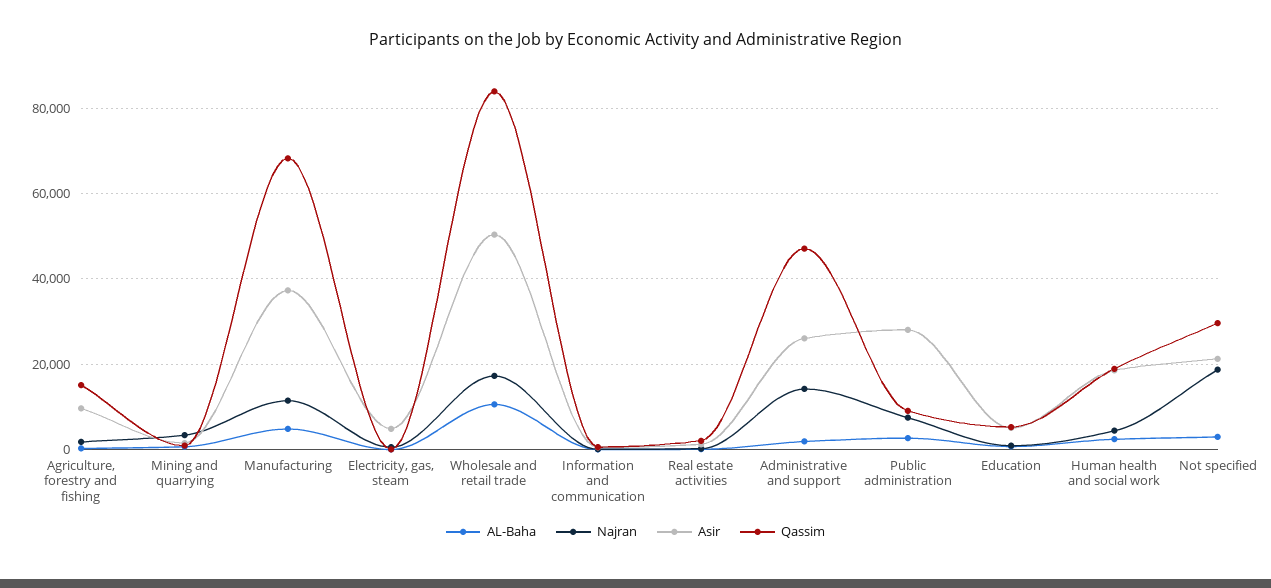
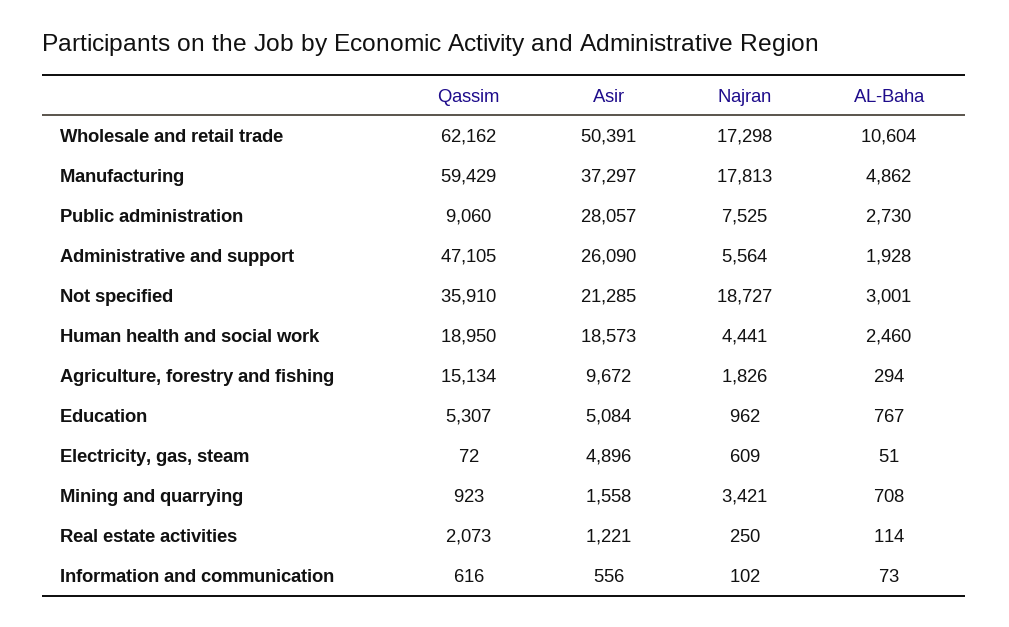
Najran, Manufacturing: 12000 -> 17813
Qassim, Manufacturing: 68000 -> 59429
Qassim, Wholesale and retail trade: 84000 -> 62162
Najran, Administrative and support: 14000 -> 5564
Qassim, Not specified: 30000 -> 35910

